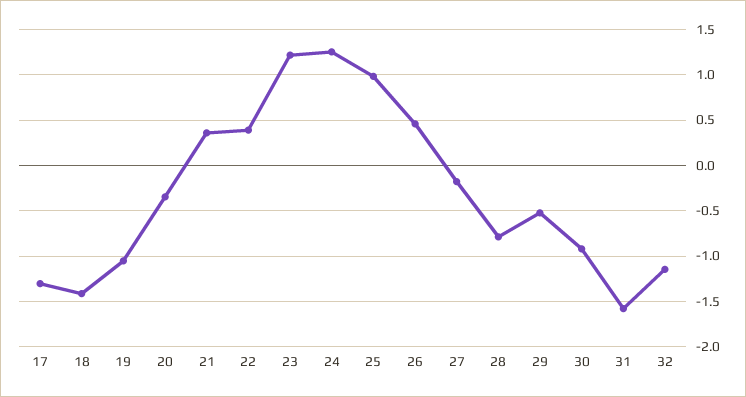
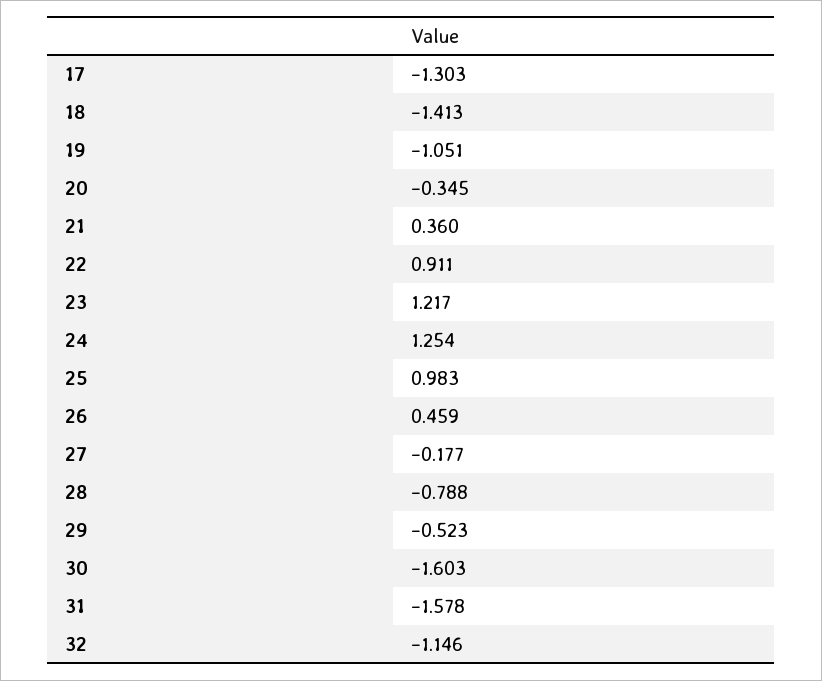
22: 0.4 -> 0.911
30: -0.9 -> -1.603

